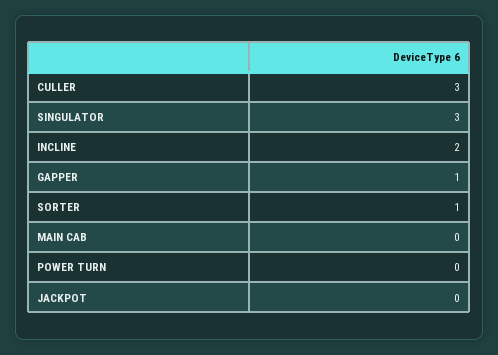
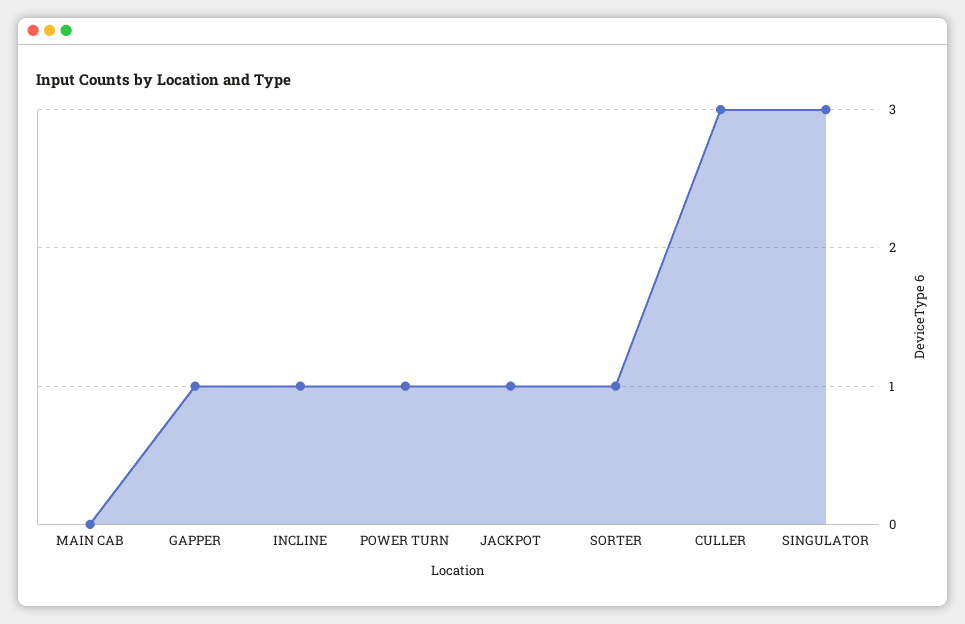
INCLINE: 2 -> 1
POWER TURN: 0 -> 1
JACKPOT: 0 -> 1

